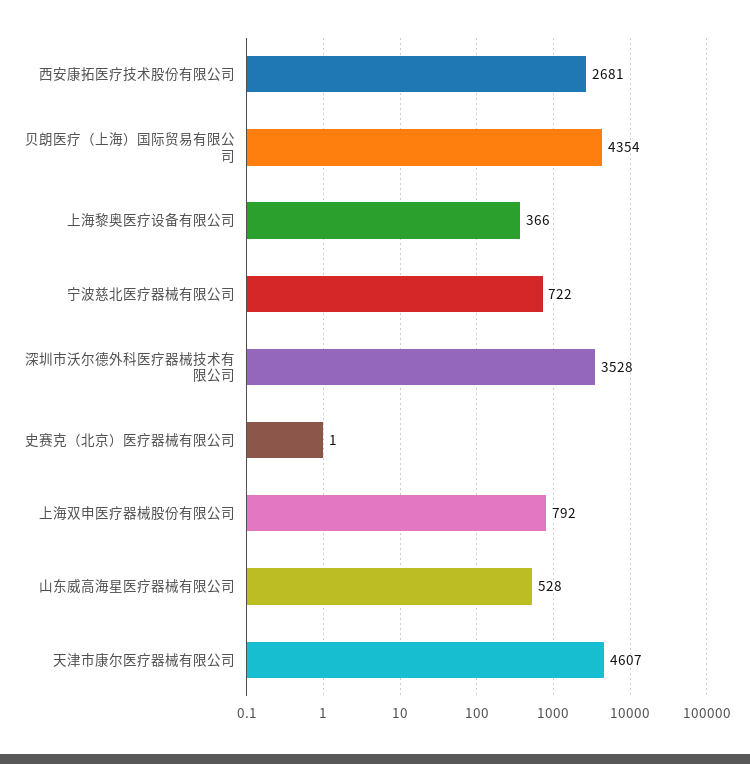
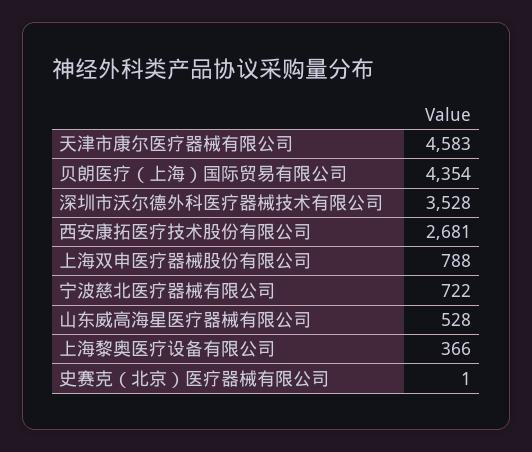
上海双申医疗器械股份有限公司: 792 -> 788
天津市康尔医疗器械有限公司: 4607 -> 4583

